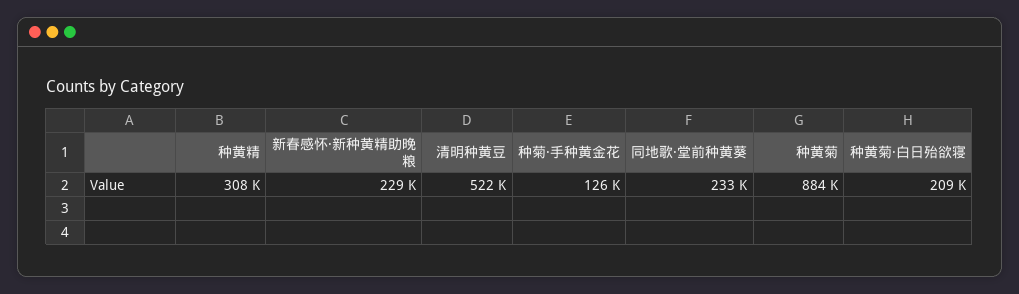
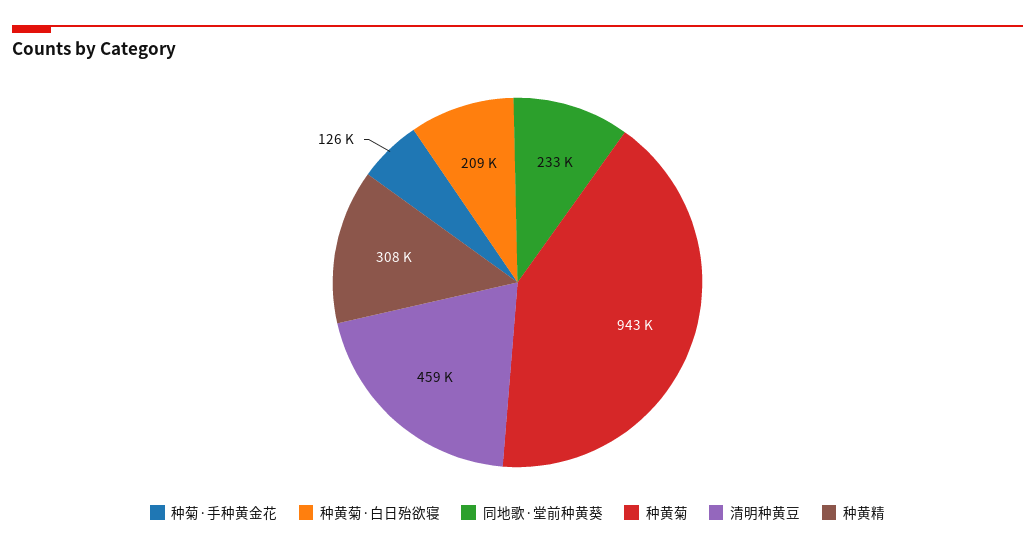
新春感怀·新种黄精助晚粮: 229000 -> none
清明种黄豆: 522000 -> 459000
种黄菊: 884000 -> 943000

